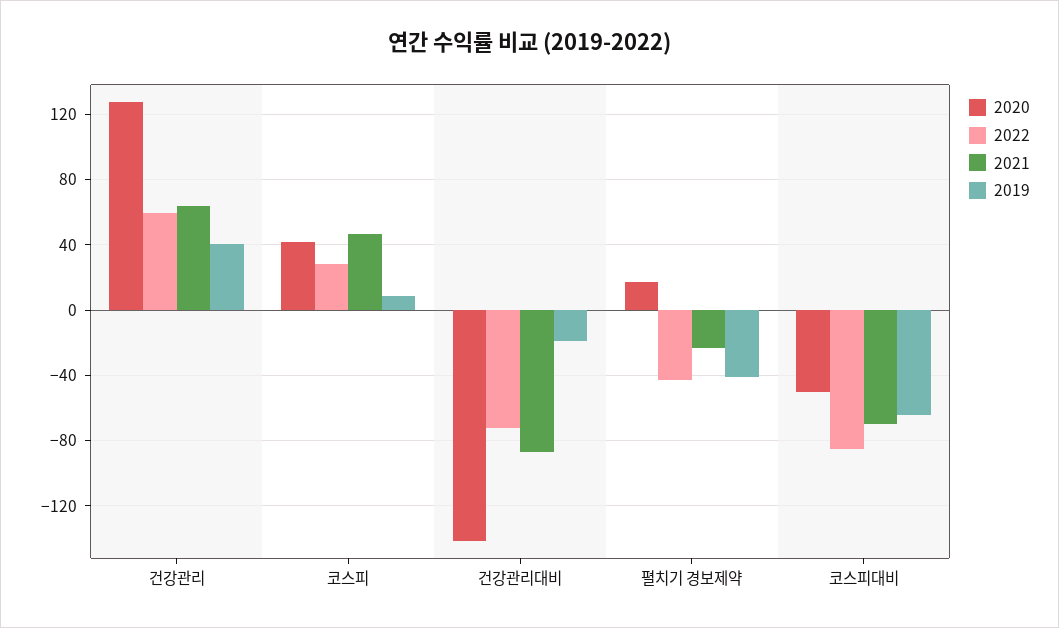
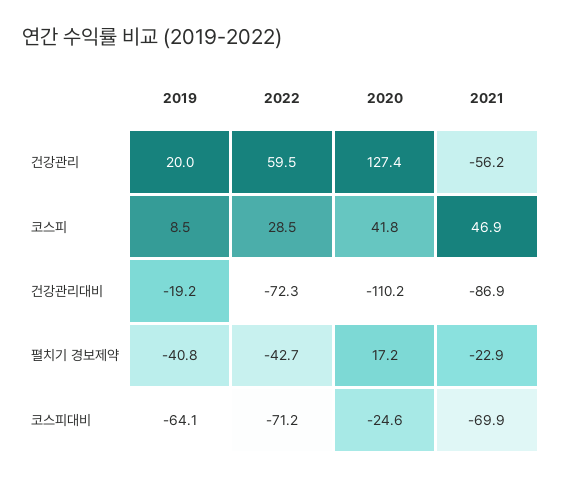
2021, 건강관리: 65 -> -56.2
2019, 건강관리: 40 -> 20
2020, 건강관리대비: -140 -> -110.2
2020, 코스피대비: -50 -> -24.6
2022, 코스피대비: -85 -> -71.2

